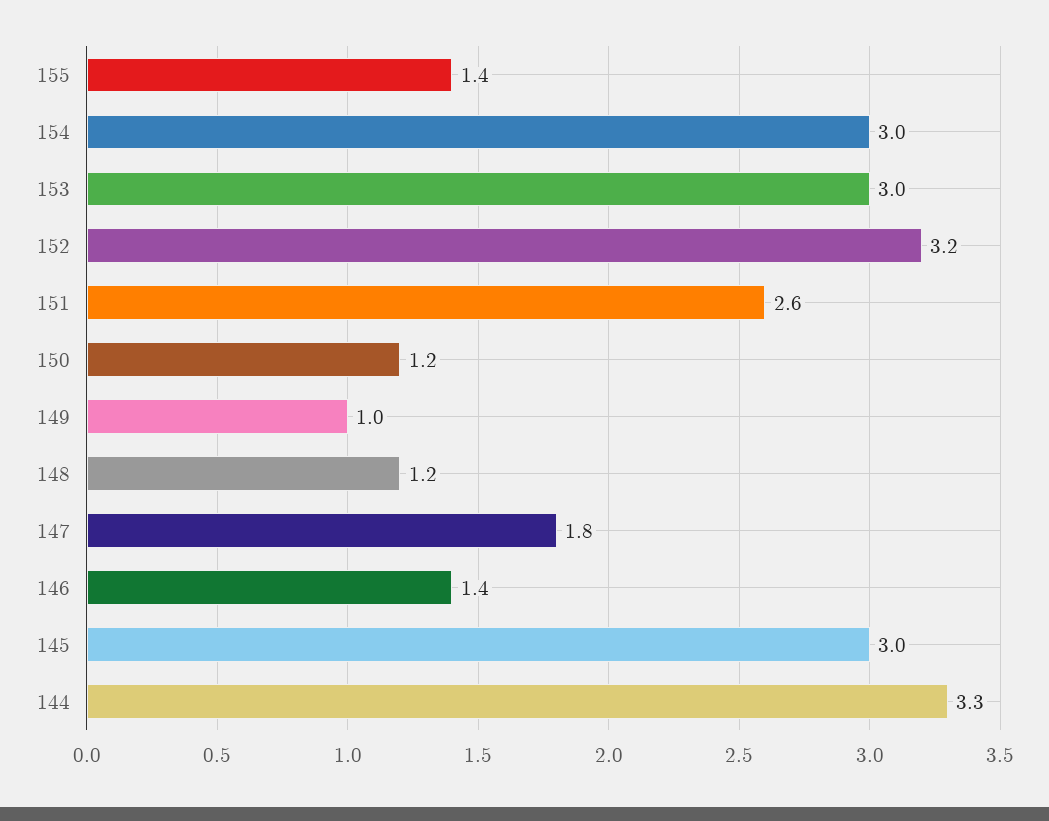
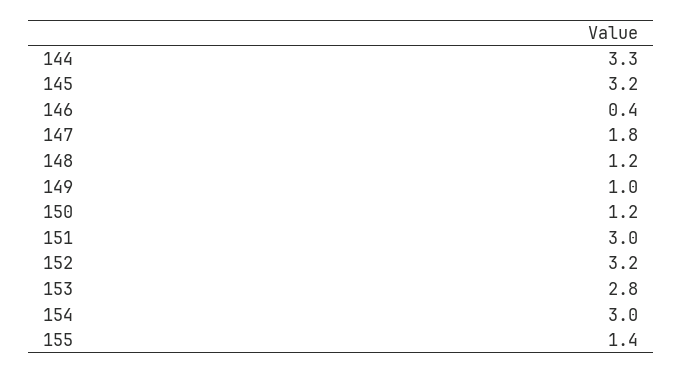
153: 3 -> 2.8
151: 2.6 -> 3
146: 1.4 -> 0.4
145: 3 -> 3.2

